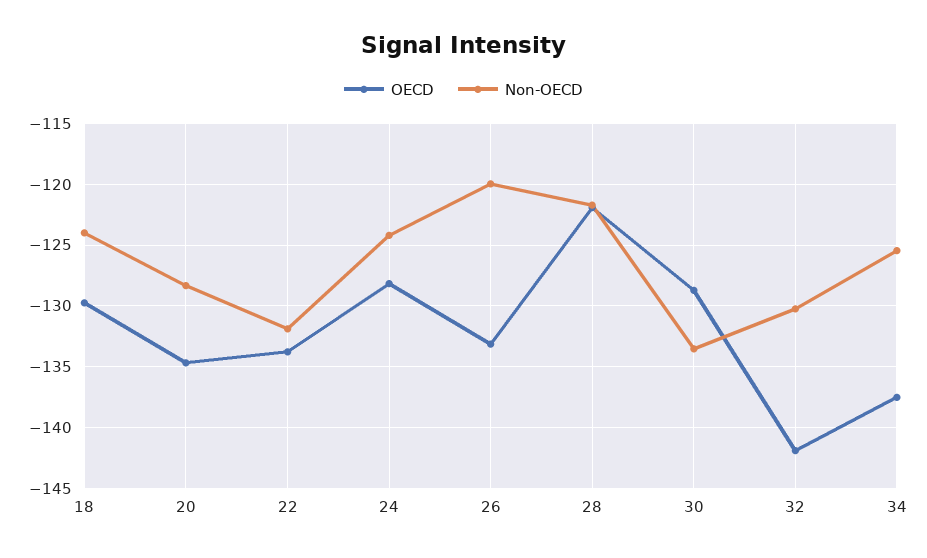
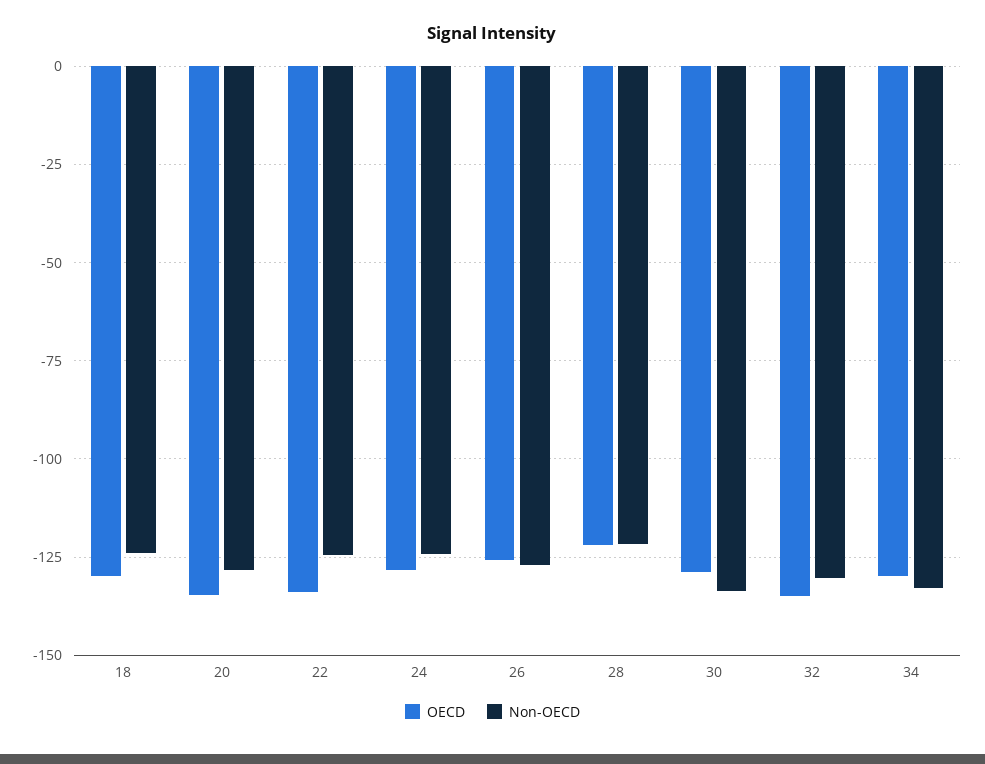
Non-OECD, 22: -132 -> -125
OECD, 26: -133 -> -125
Non-OECD, 26: -120 -> -127.5
OECD, 32: -142 -> -135
OECD, 34: -137.5 -> -130
Non-OECD, 34: -125.5 -> -132.5

